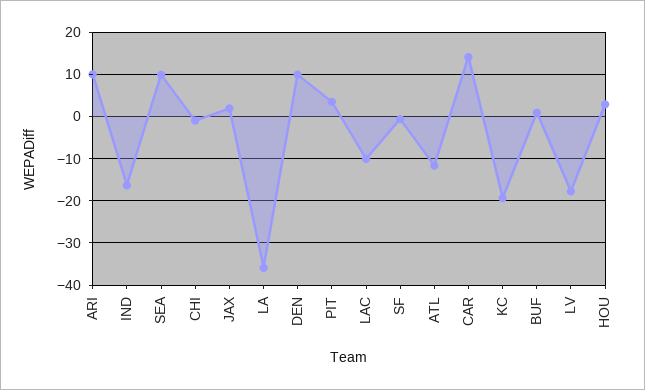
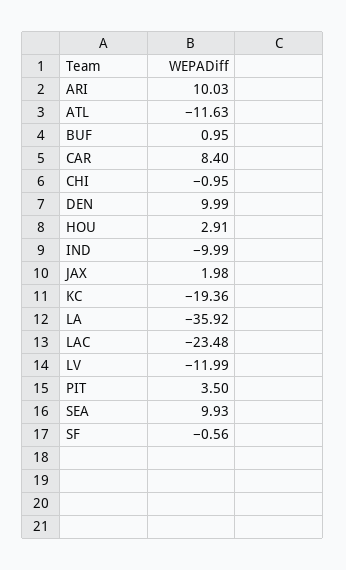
IND: -16 -> -9.99
LAC: -10 -> -23.48
CAR: 14 -> 8.4
LV: -18 -> -11.99

